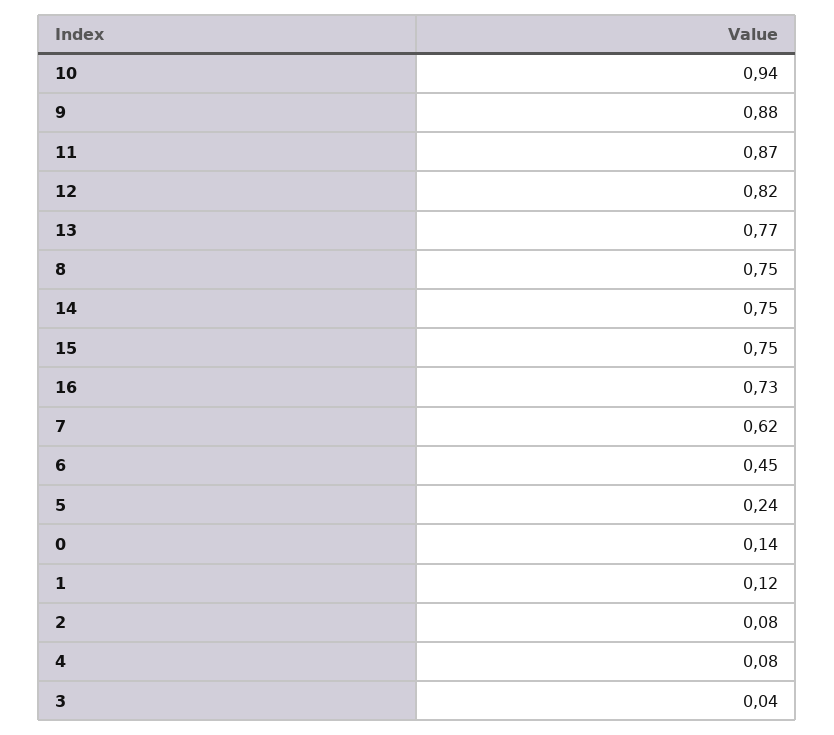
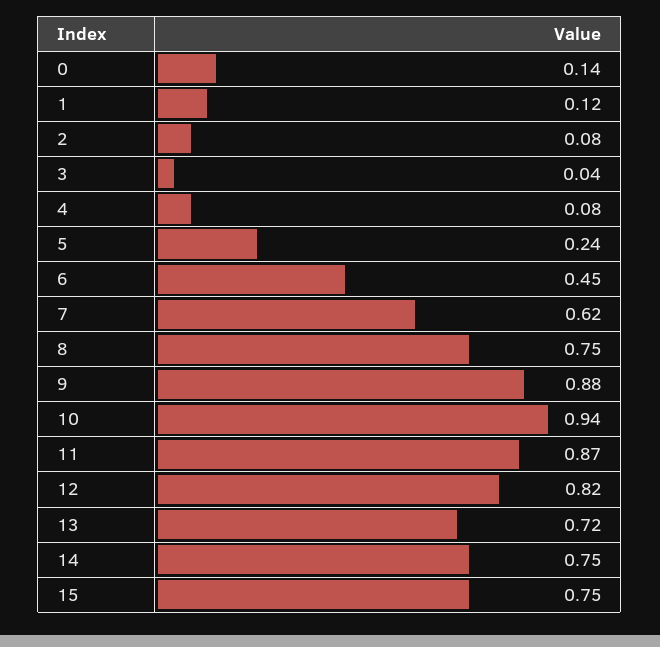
13: 0.77 -> 0.72
16: 0.73 -> none

